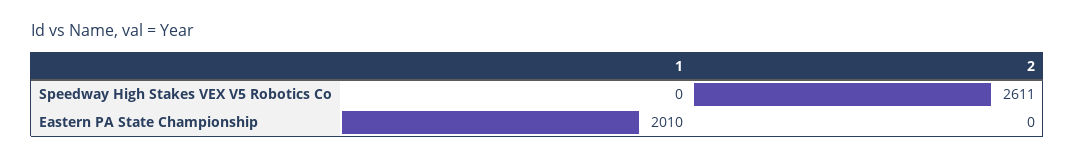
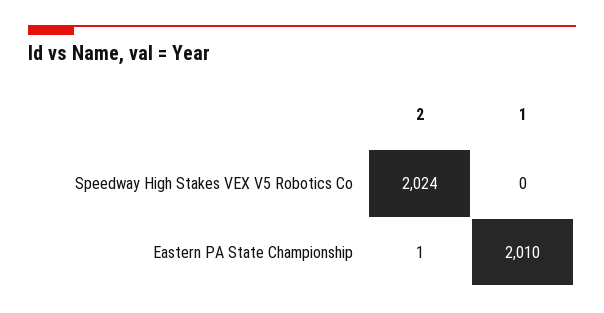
2, Speedway High Stakes VEX V5 Robotics Co: 2611 -> 2024
2, Eastern PA State Championship: 0 -> 1

